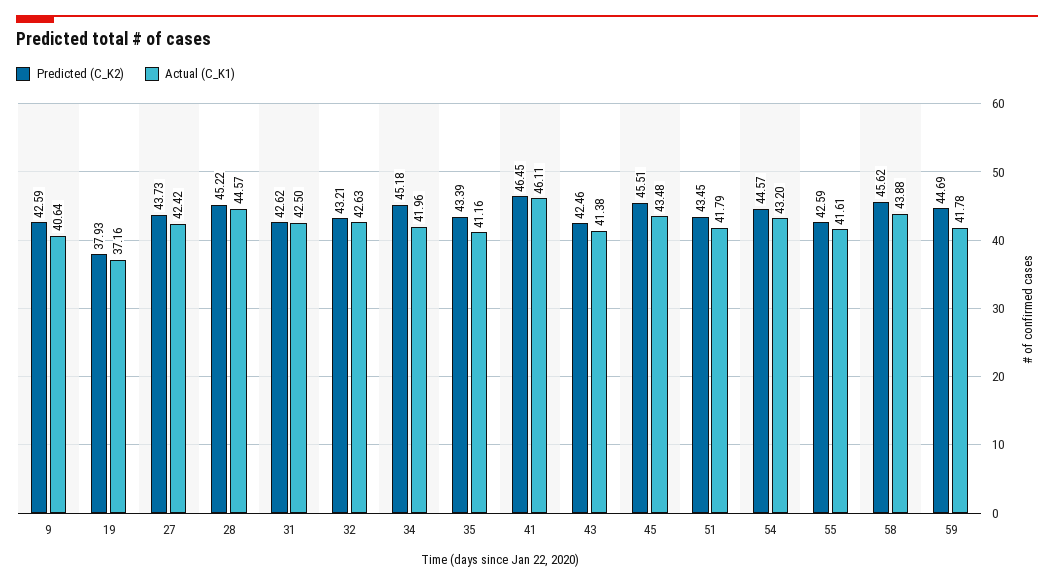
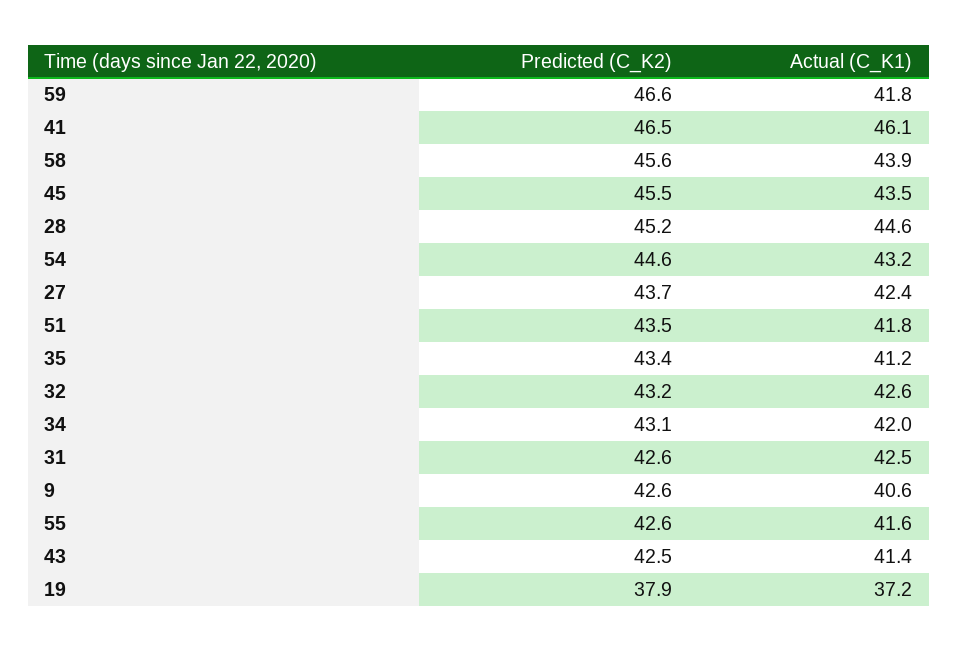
Predicted (C_K2), 34: 45.18 -> 43.1
Predicted (C_K2), 59: 44.69 -> 46.6

